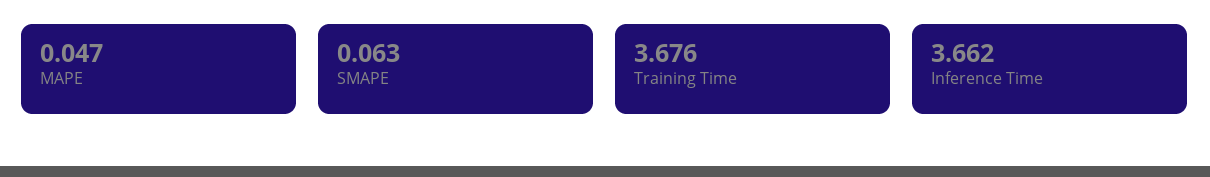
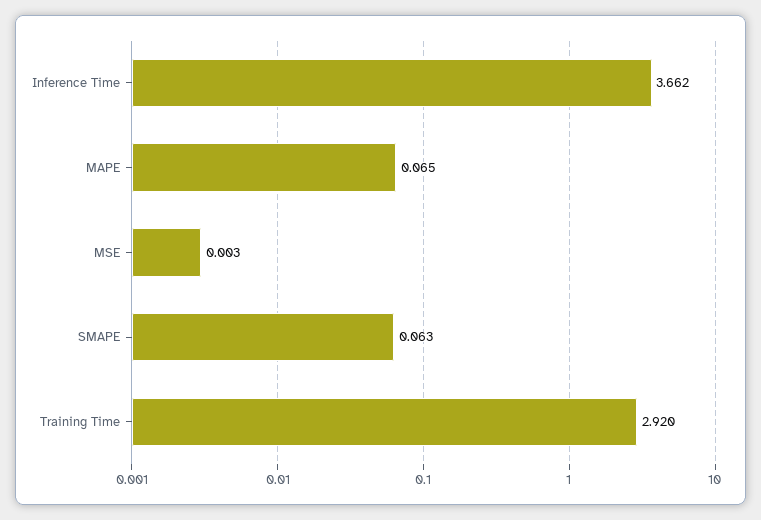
MAPE: 0.047 -> 0.065
Training Time: 3.676 -> 2.92
MSE: none -> 0.003

